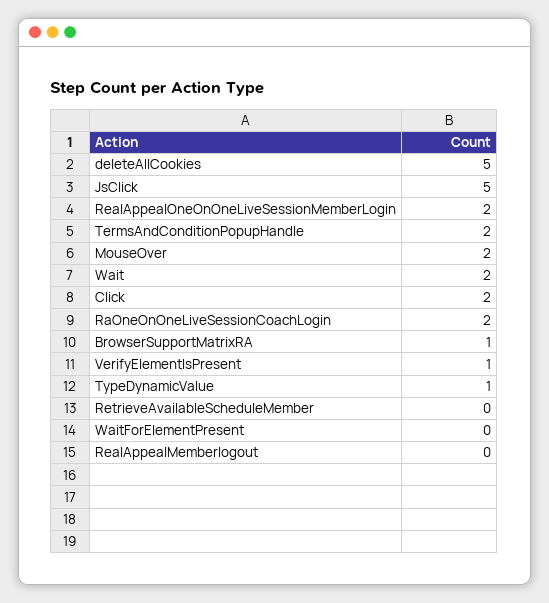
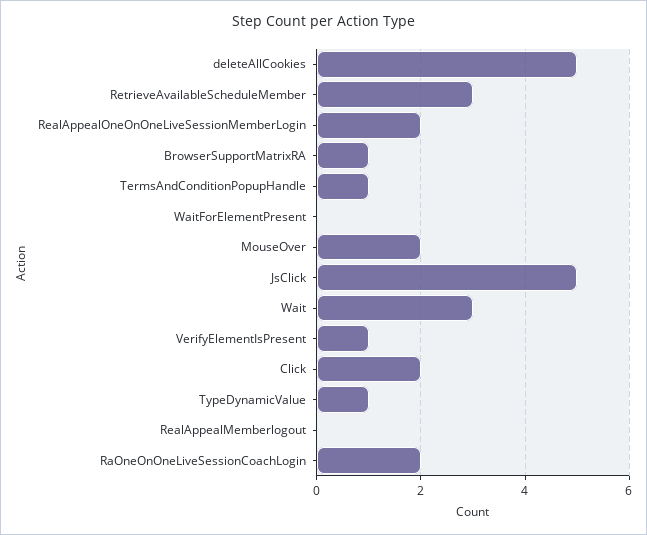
TermsAndConditionPopupHandle: 2 -> 1
Wait: 2 -> 3
RetrieveAvailableScheduleMember: 0 -> 3

